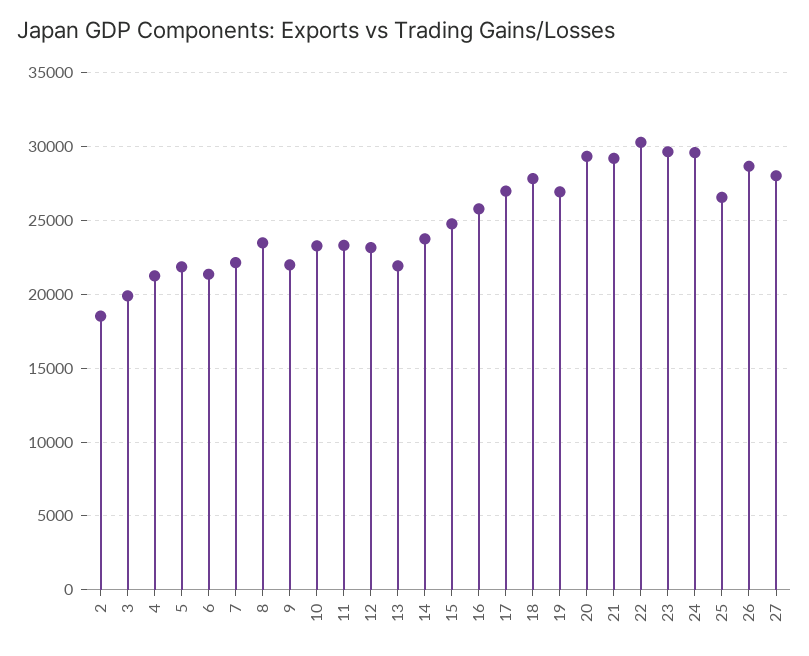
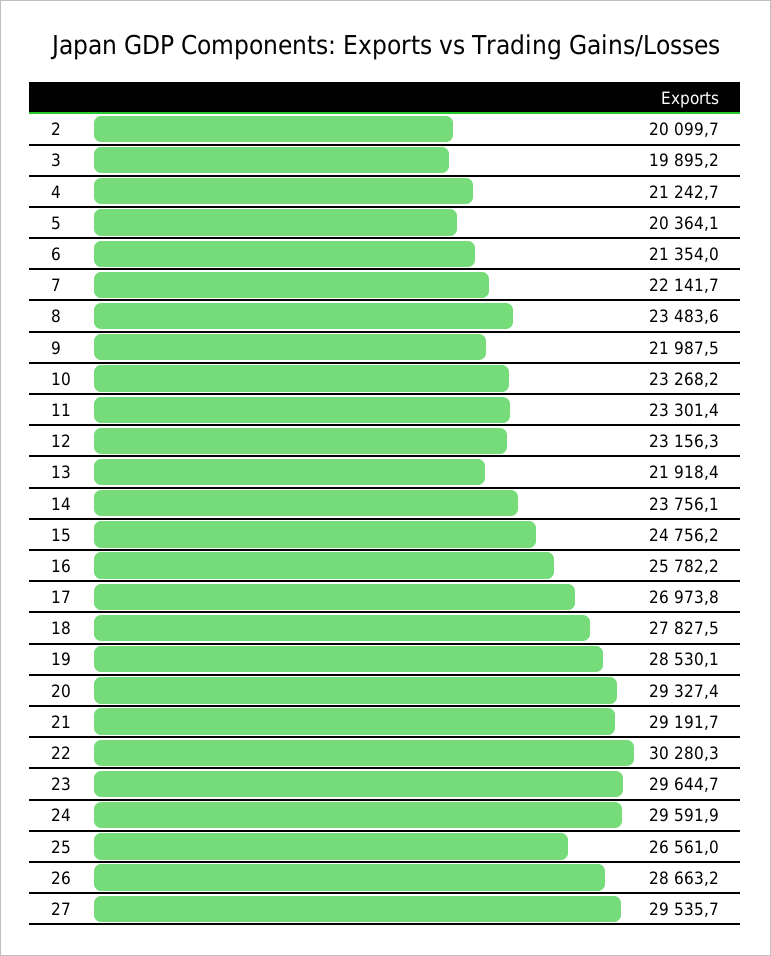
2: 18500 -> 20099.7
5: 22000 -> 20364.1
19: 27000 -> 28530.1
27: 28000 -> 29535.7

